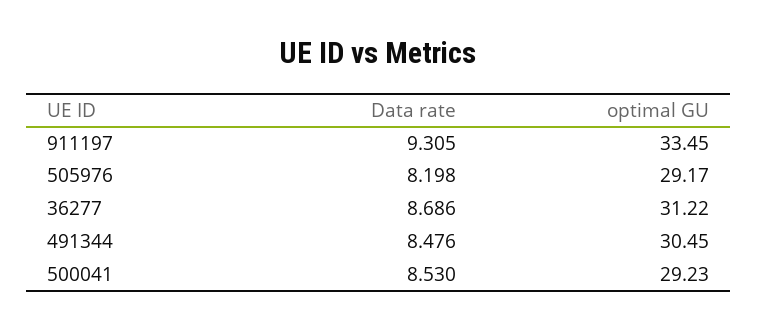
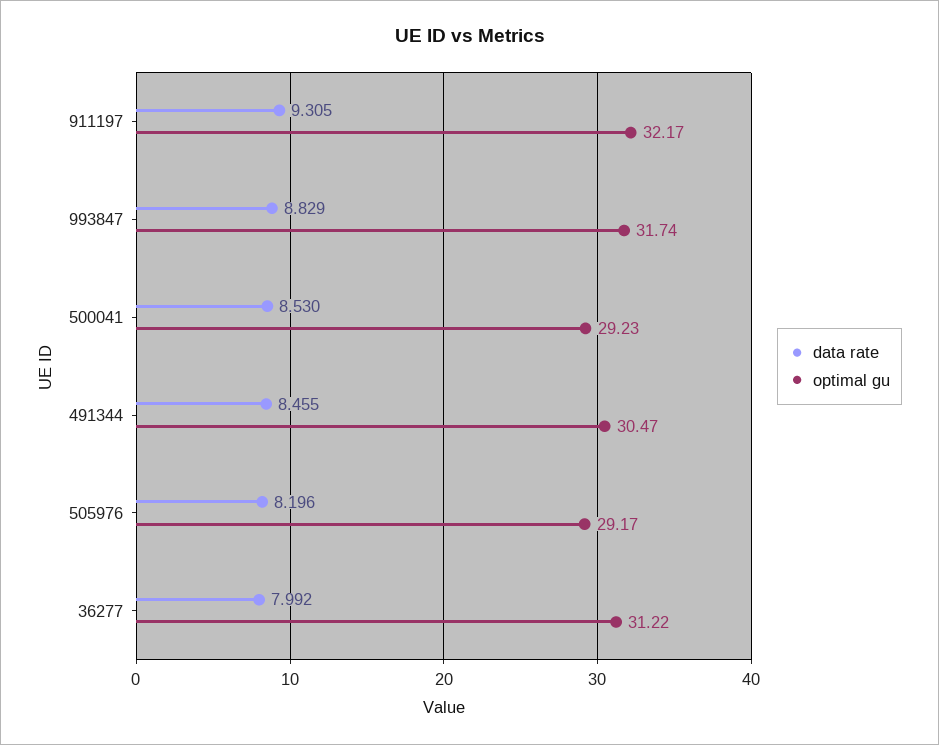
optimal GU, 911197: 33.45 -> 32.17
Data rate, 505976: 8.198 -> 8.196
Data rate, 36277: 8.686 -> 7.992
Data rate, 491344: 8.476 -> 8.455
optimal GU, 491344: 30.45 -> 30.47
Data rate, 993847: none -> 8.829
optimal GU, 993847: none -> 31.74

